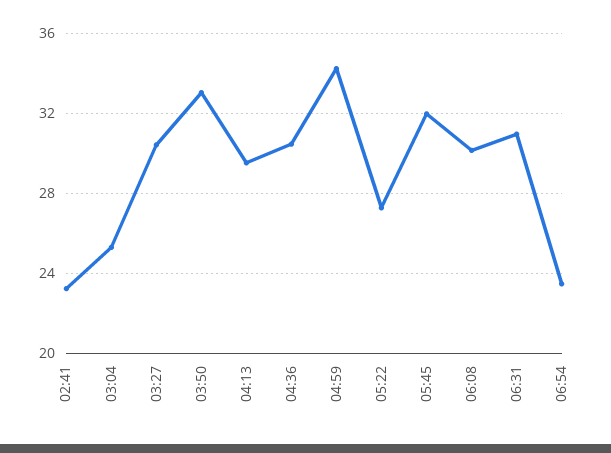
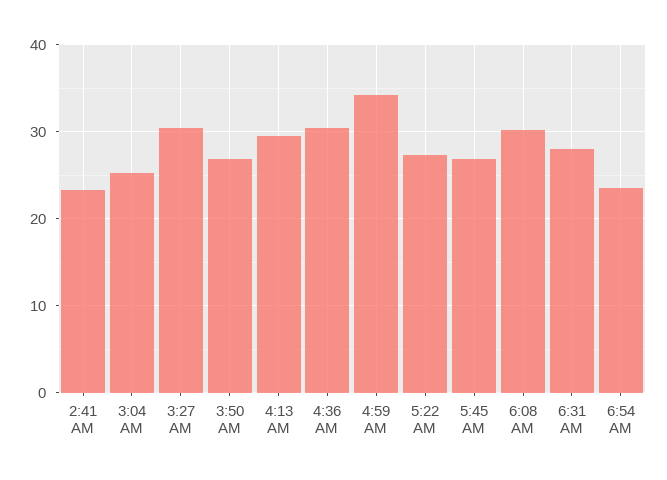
03:50: 33 -> 27
05:45: 32 -> 27
06:31: 31 -> 28

